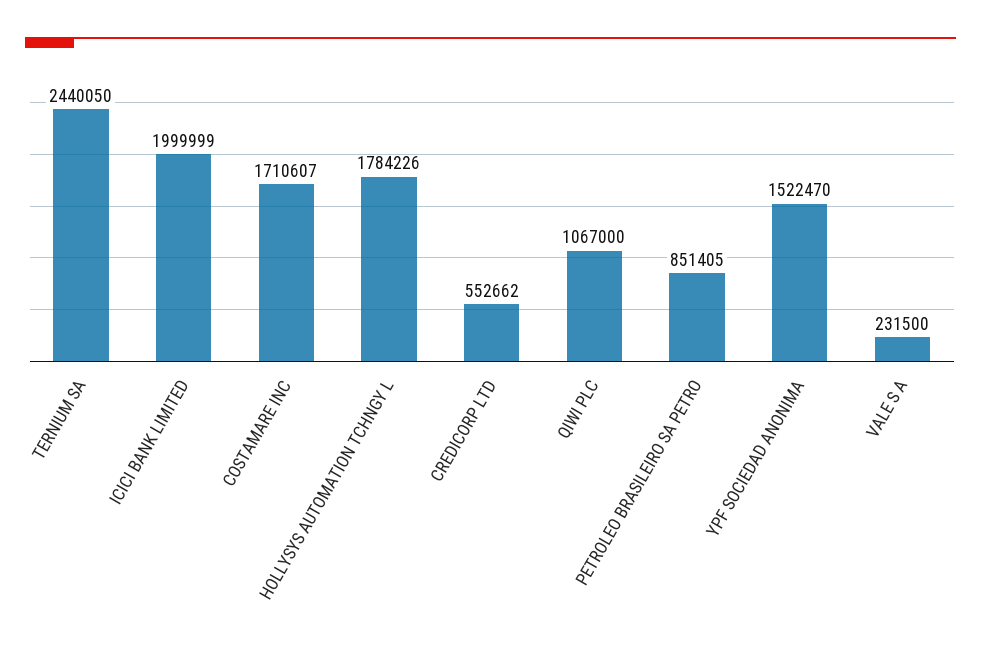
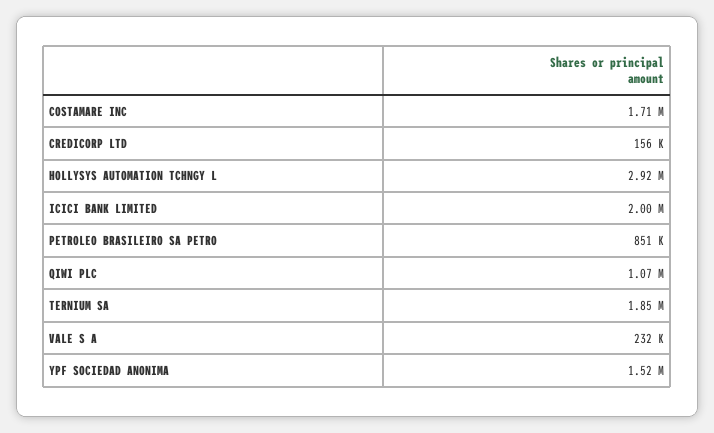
TERNIUM SA: 2440050 -> 1850000
HOLLYSYS AUTOMATION TCHNGY L: 1784226 -> 2920000
CREDICORP LTD: 552662 -> 156000

